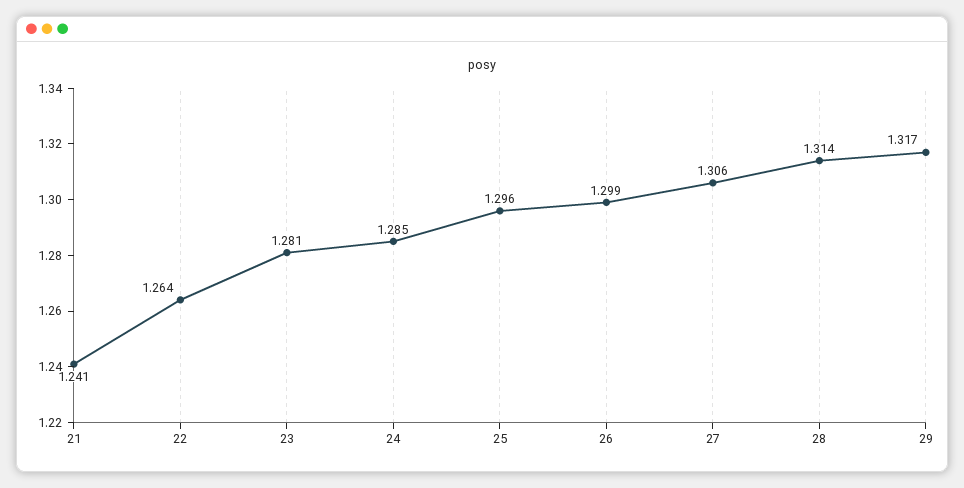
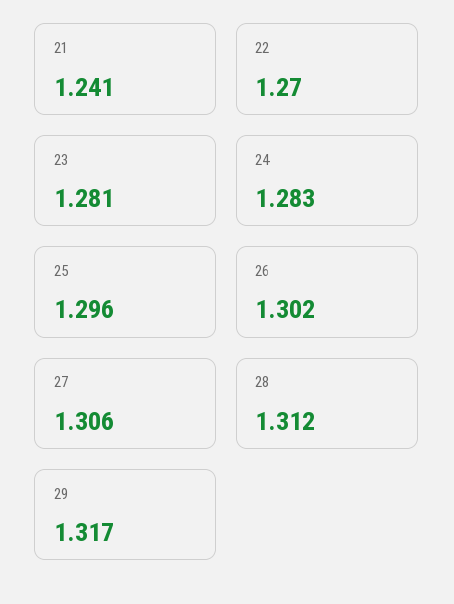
22: 1.264 -> 1.27
24: 1.285 -> 1.283
26: 1.299 -> 1.302
28: 1.314 -> 1.312

